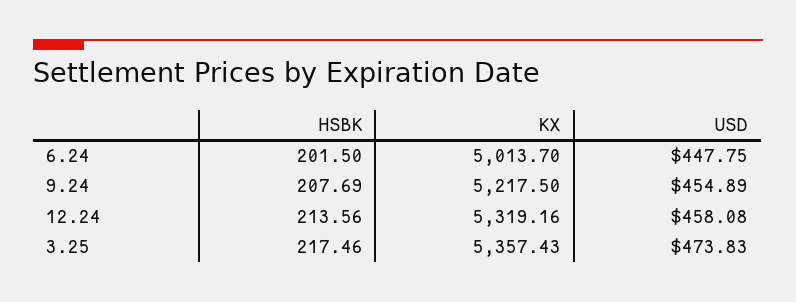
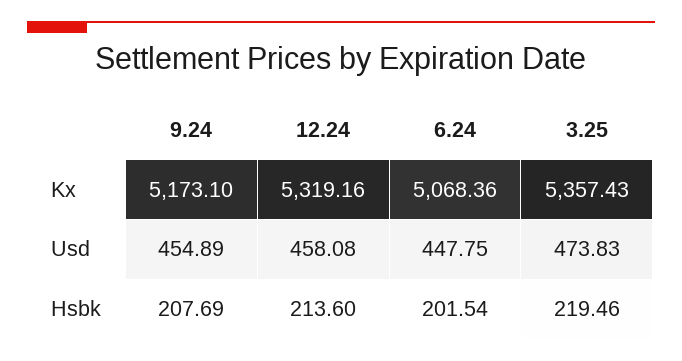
HSBK, 6.24: 201.5 -> 201.54
KX, 6.24: 5013.7 -> 5068.36
KX, 9.24: 5217.5 -> 5173.1
HSBK, 12.24: 213.56 -> 213.6
HSBK, 3.25: 217.46 -> 219.46

